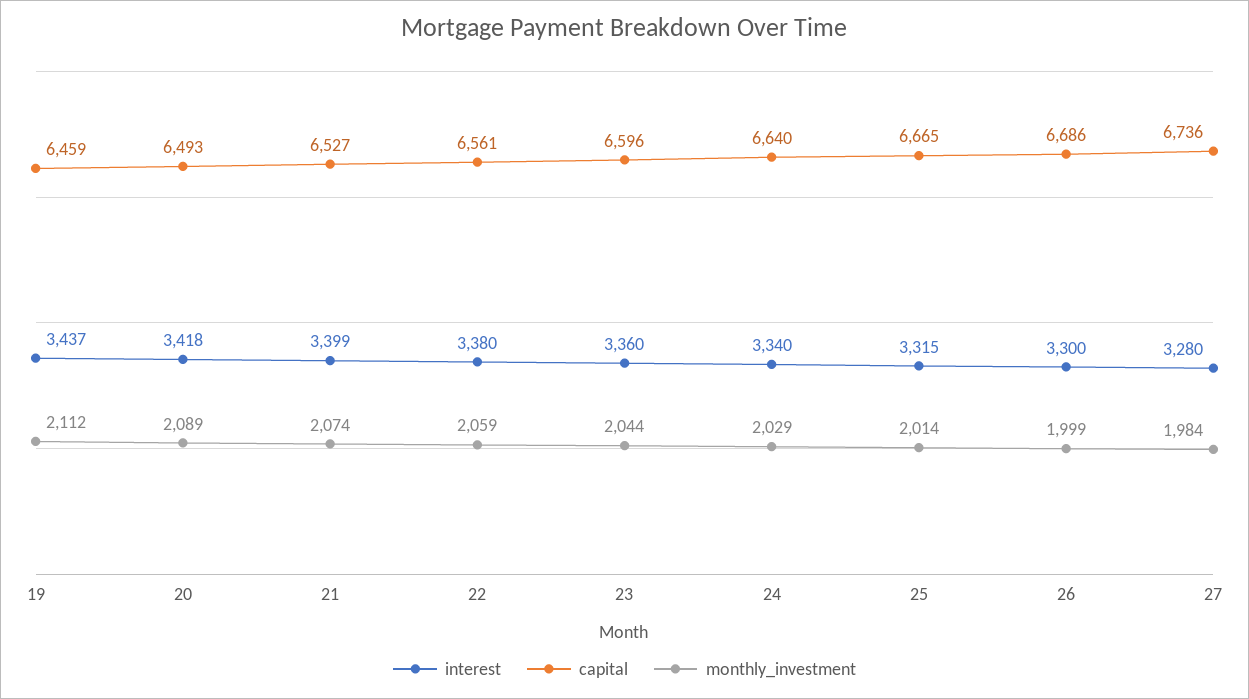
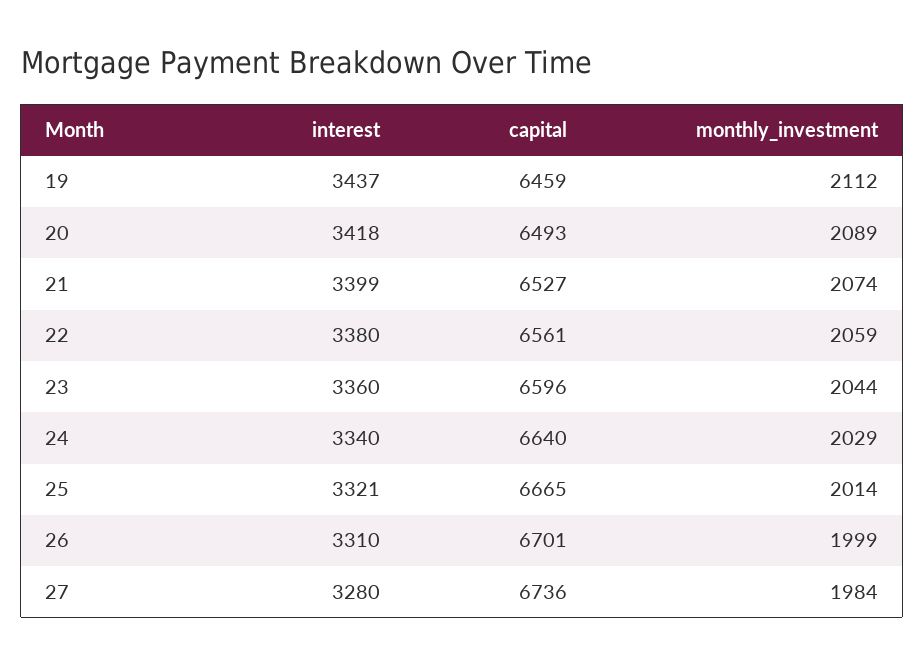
interest, 25: 3315 -> 3321
interest, 26: 3300 -> 3310
capital, 26: 6686 -> 6701

